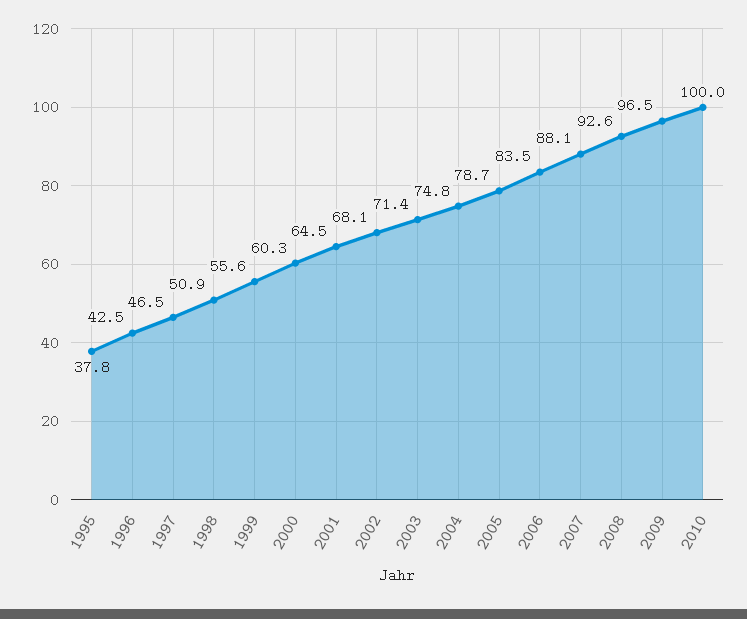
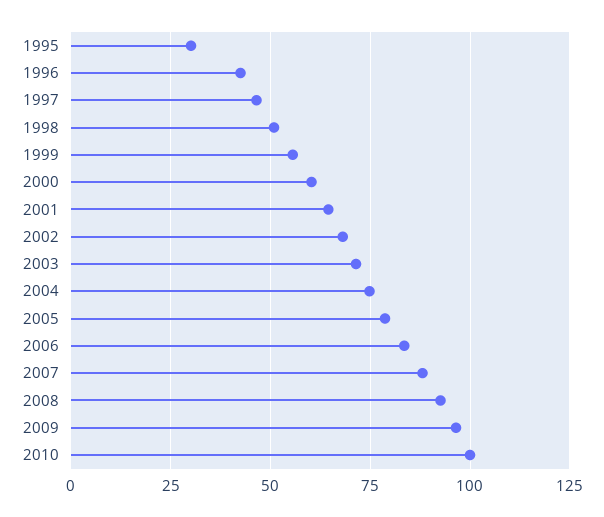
1995: 37.8 -> 30

